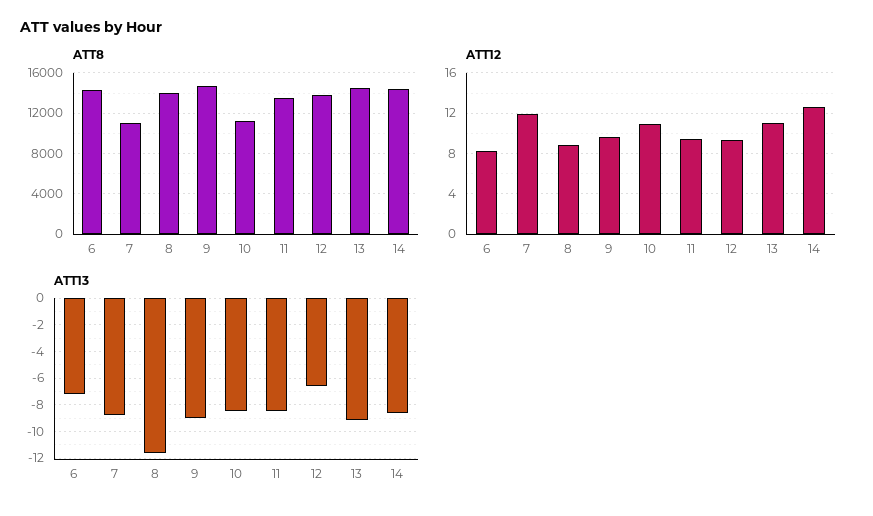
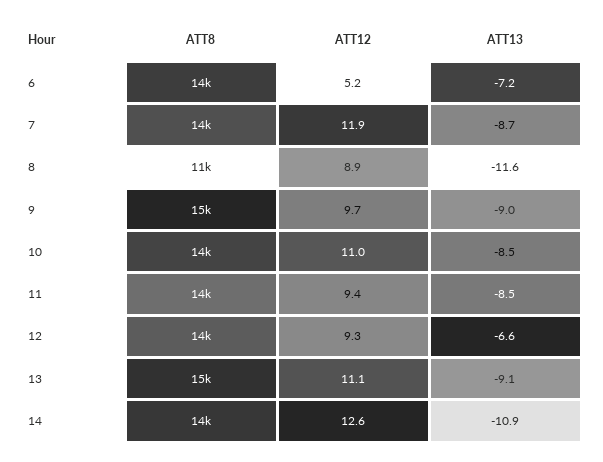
ATT8, 7: 11000 -> 14000
ATT8, 8: 14000 -> 11000
ATT8, 10: 11000 -> 14000
ATT12, 6: 8 -> 5.2
ATT13, 14: -8.5 -> -10.9

